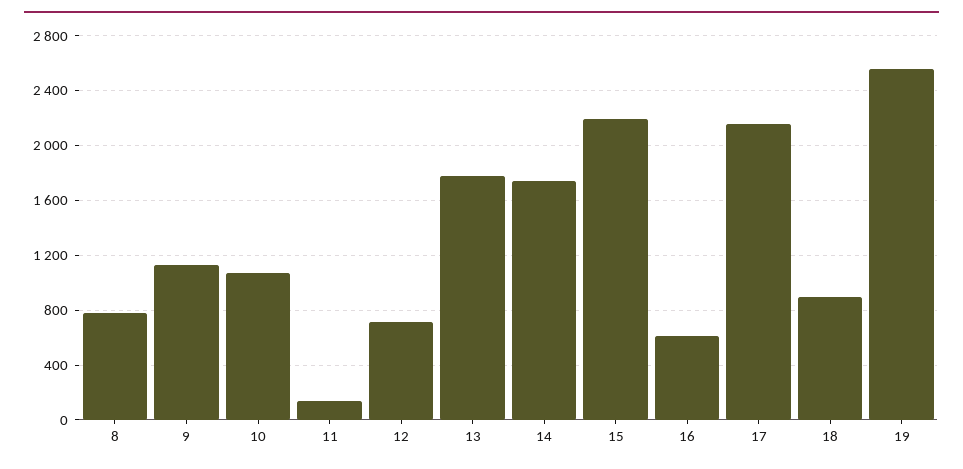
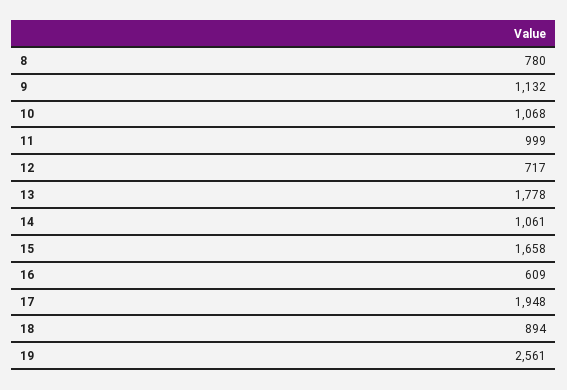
11: 150 -> 999
14: 1750 -> 1061
15: 2200 -> 1658
17: 2150 -> 1948

